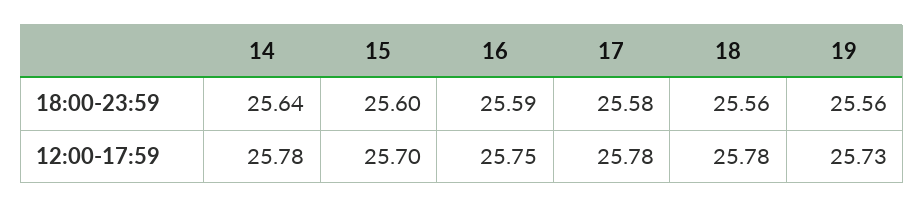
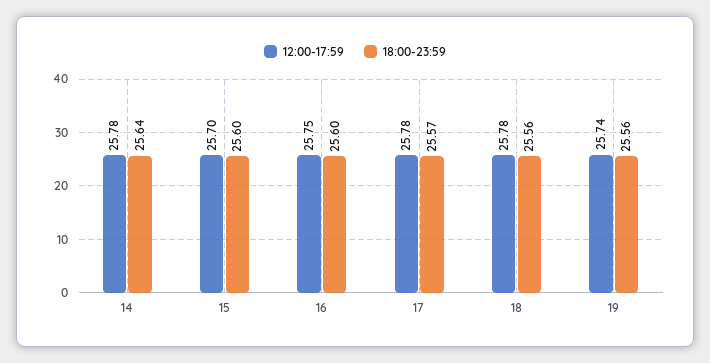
18:00-23:59, 16: 25.59 -> 25.6
18:00-23:59, 17: 25.58 -> 25.57
12:00-17:59, 19: 25.73 -> 25.74

